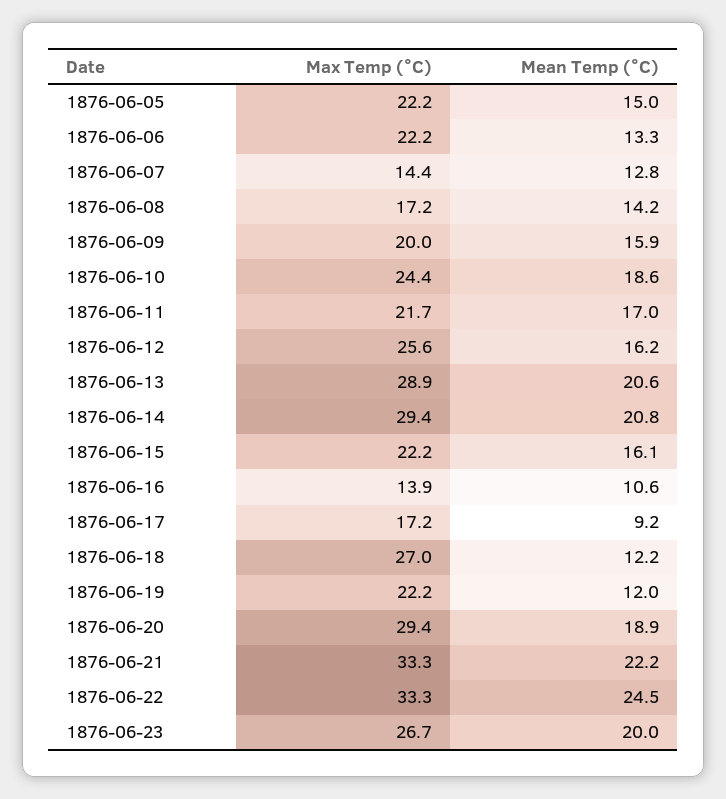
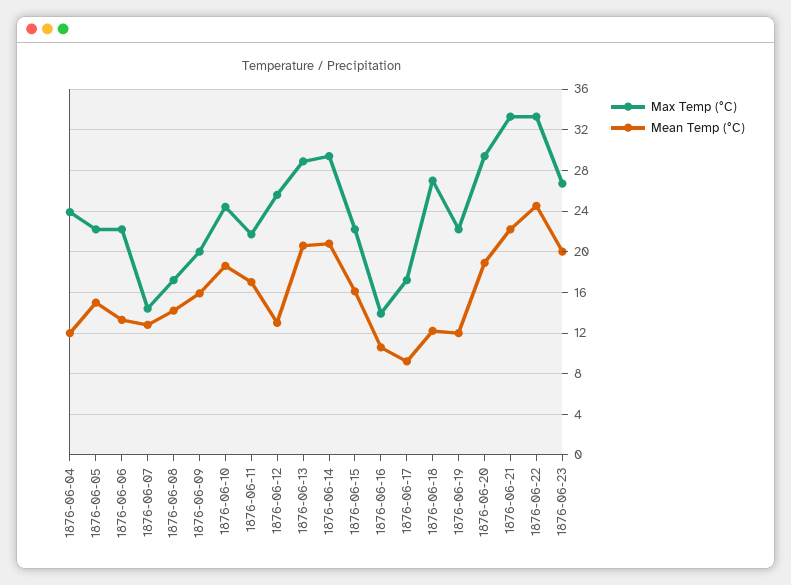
Mean Temp (°C), 1876-06-12: 16.2 -> 13
Max Temp (°C), 1876-06-04: none -> 24
Mean Temp (°C), 1876-06-04: none -> 12

